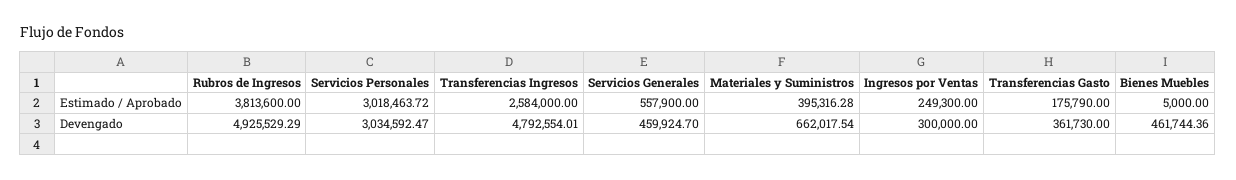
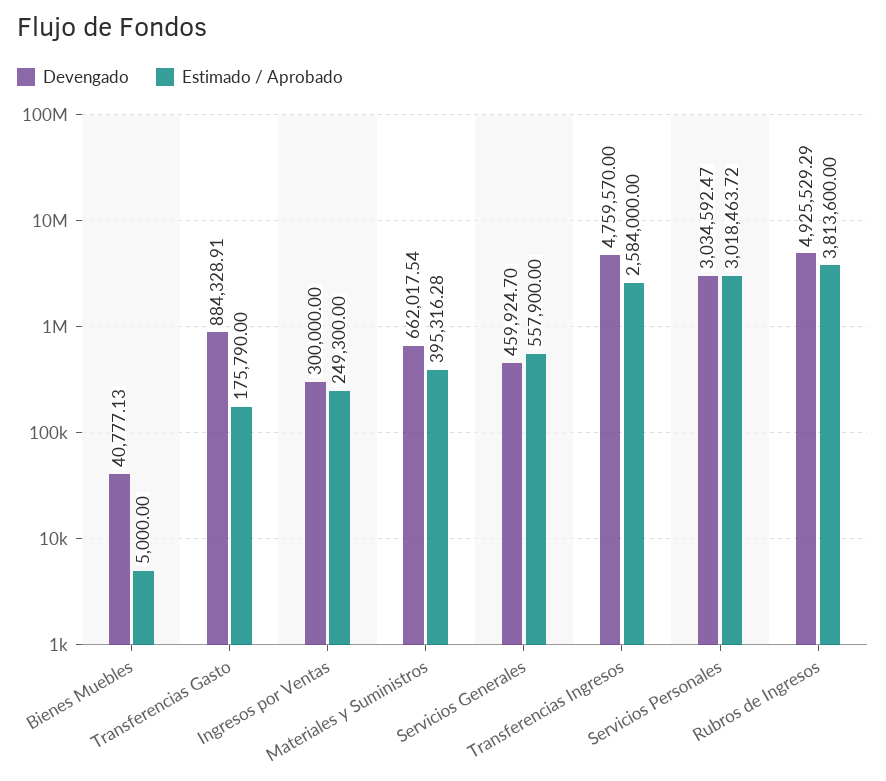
Devengado, Transferencias Ingresos: 4792554.01 -> 4759570
Devengado, Transferencias Gasto: 361730 -> 884328.91
Devengado, Bienes Muebles: 461744.36 -> 40777.13

